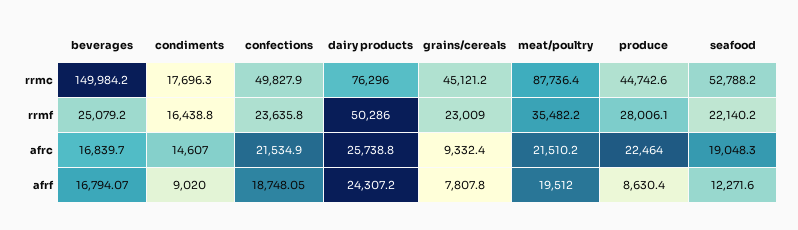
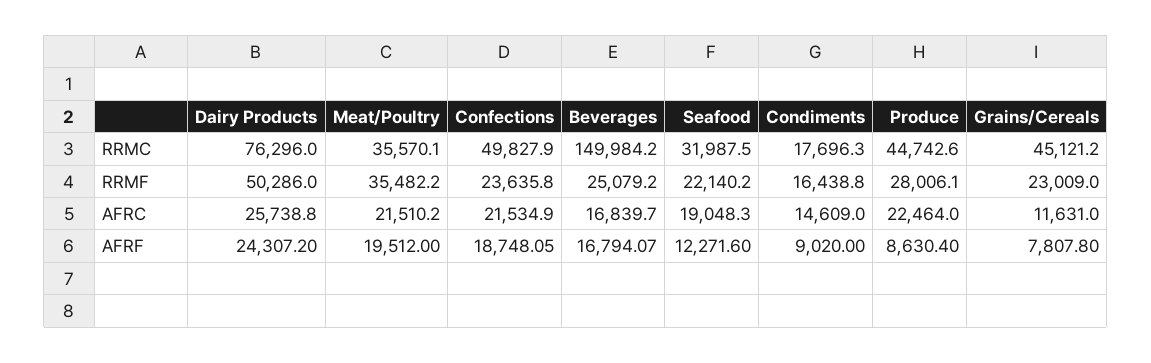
meat/poultry, rrmc: 87736.4 -> 35570.1
seafood, rrmc: 52788.2 -> 31987.5
condiments, afrc: 14607 -> 14609
grains/cereals, afrc: 9332.4 -> 11631

